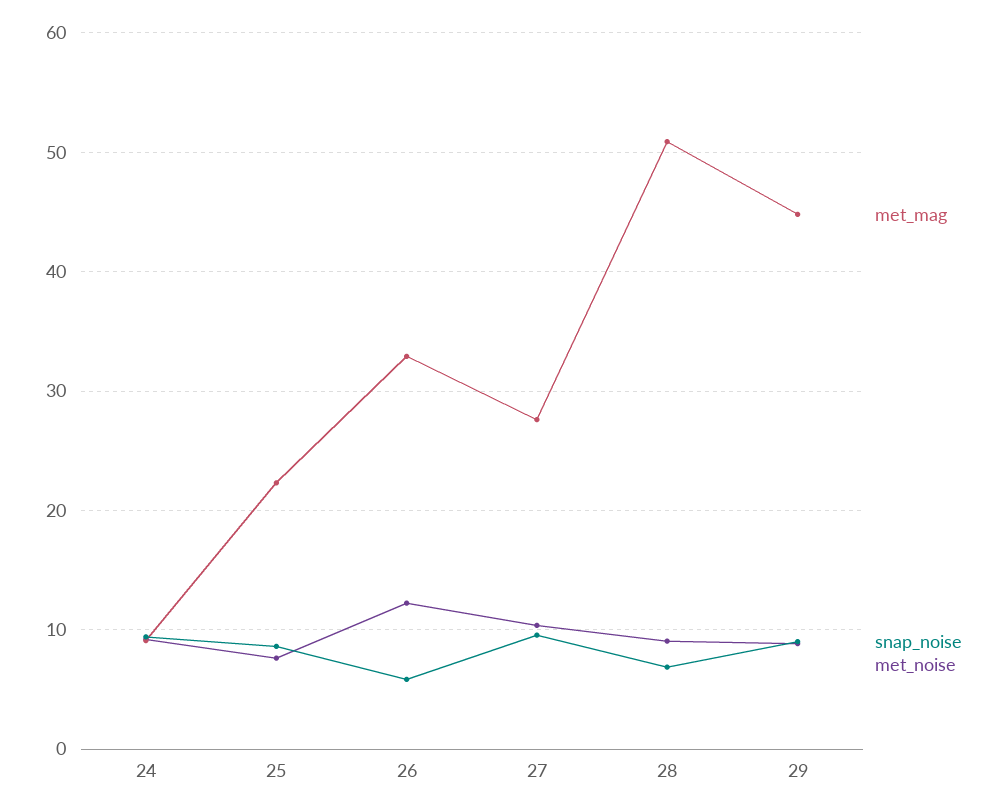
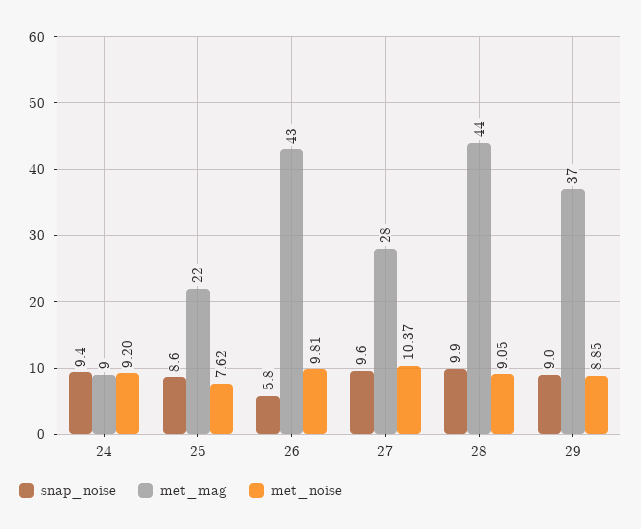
met_mag, 26: 33 -> 43
met_noise, 26: 12 -> 9.81
met_mag, 28: 51 -> 44
snap_noise, 28: 7 -> 9.9
met_mag, 29: 45 -> 37

